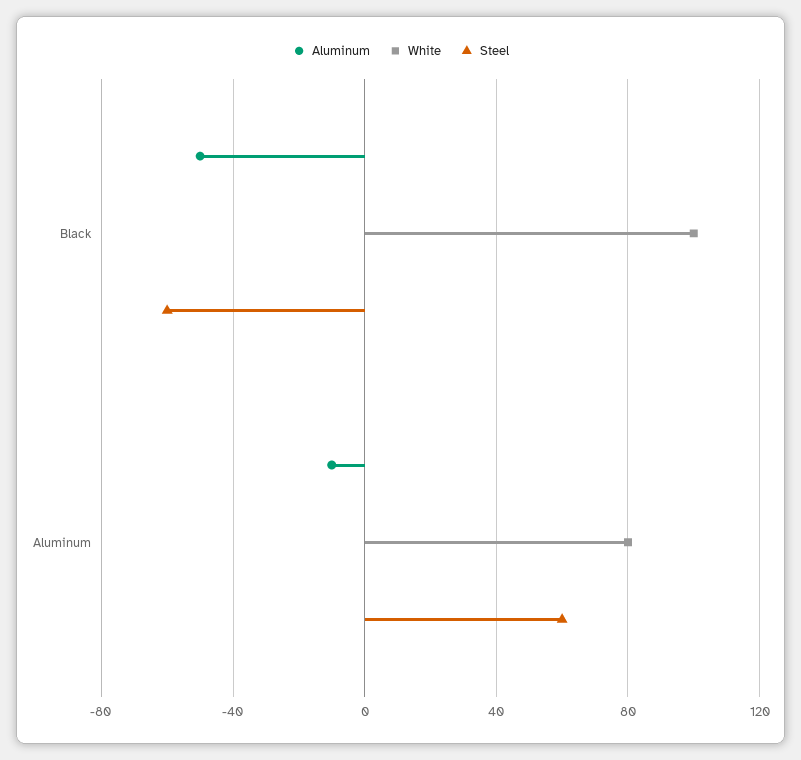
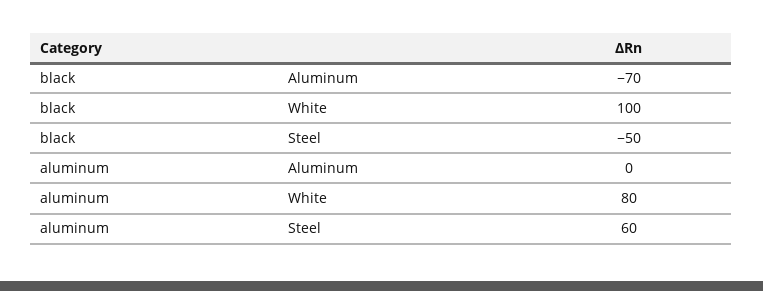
Aluminum, Black: -50 -> -70
Steel, Black: -60 -> -50
Aluminum, Aluminum: -10 -> 0

